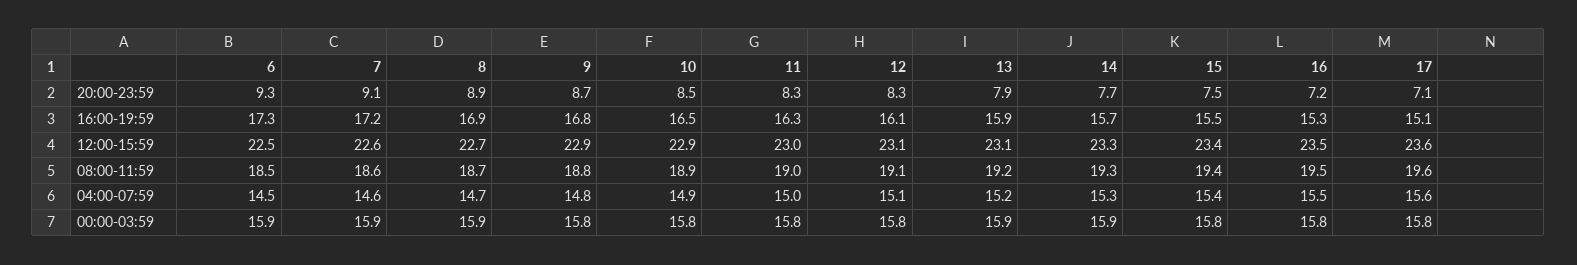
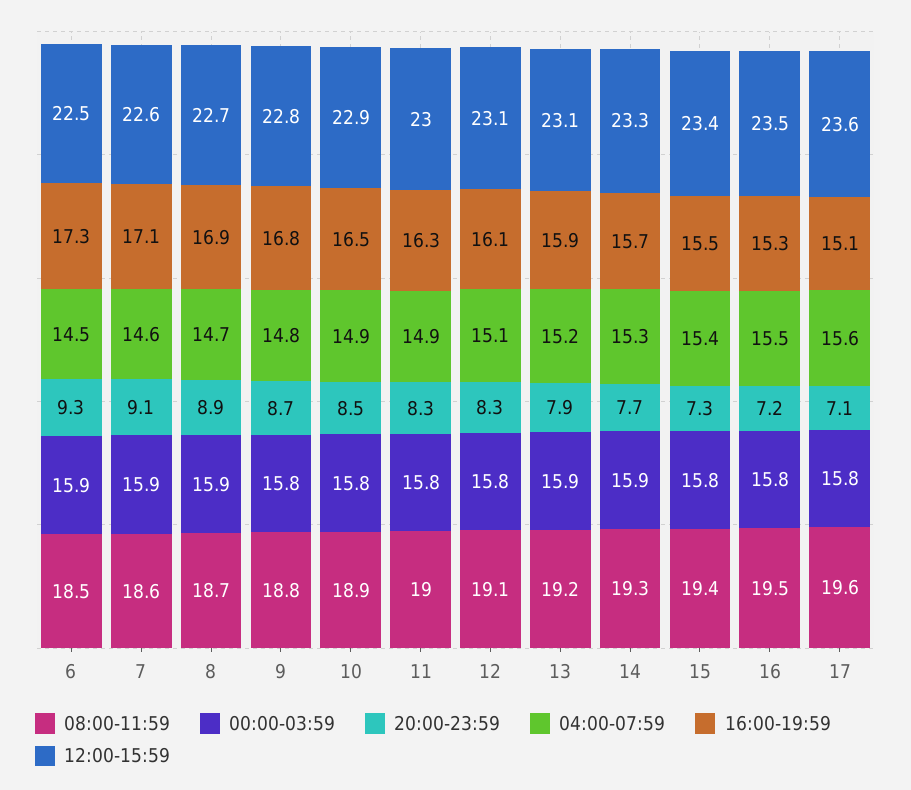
20:00-23:59, 15: 7.5 -> 7.3
16:00-19:59, 7: 17.2 -> 17.1
12:00-15:59, 9: 22.9 -> 22.8
04:00-07:59, 11: 15 -> 14.9

